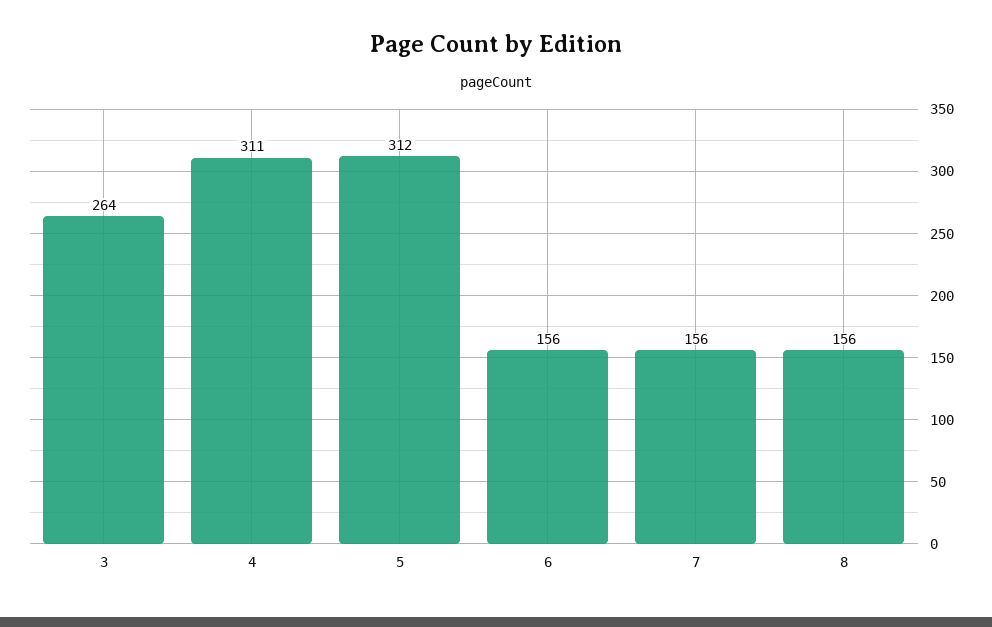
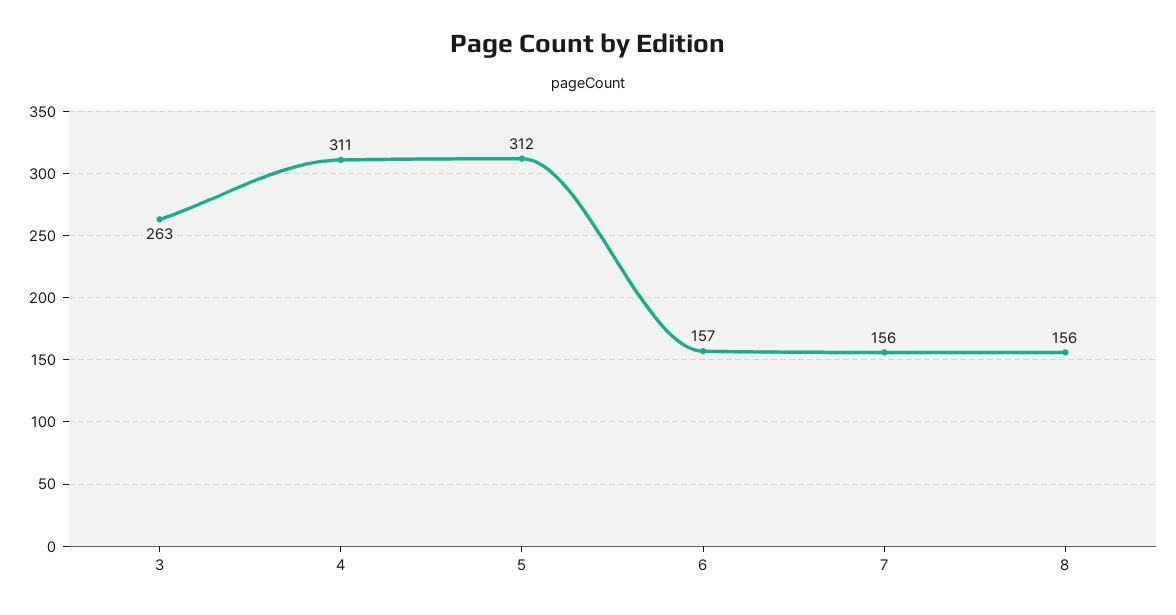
3: 264 -> 263
6: 156 -> 157

